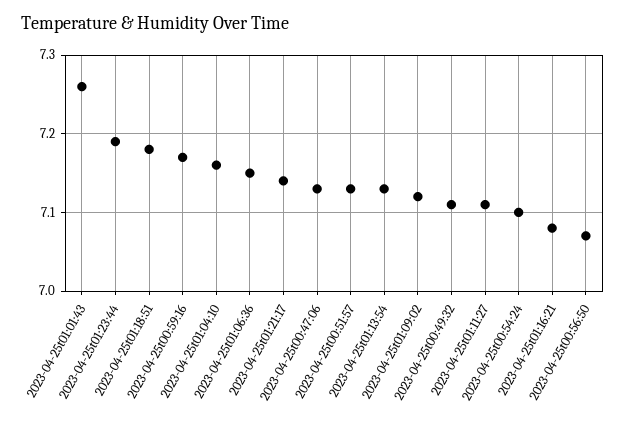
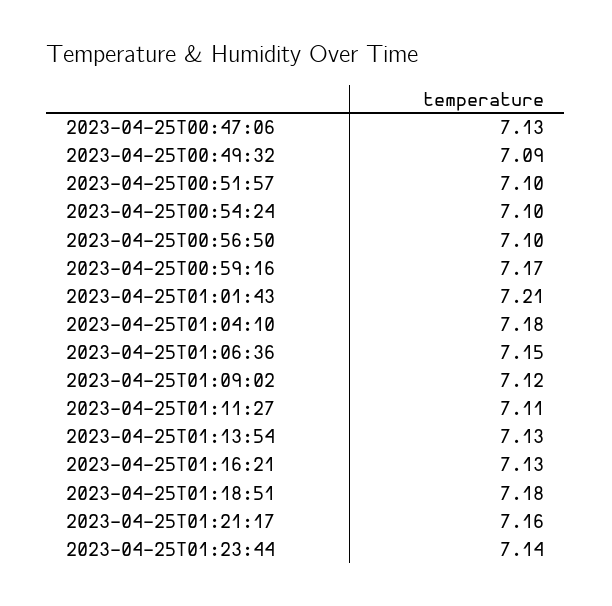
2023-04-25t01:01:43: 7.26 -> 7.21
2023-04-25t01:23:44: 7.19 -> 7.14
2023-04-25t01:04:10: 7.16 -> 7.18
2023-04-25t01:21:17: 7.14 -> 7.16
2023-04-25t00:51:57: 7.13 -> 7.1
2023-04-25t00:49:32: 7.11 -> 7.09
2023-04-25t01:16:21: 7.08 -> 7.13
2023-04-25t00:56:50: 7.07 -> 7.1

